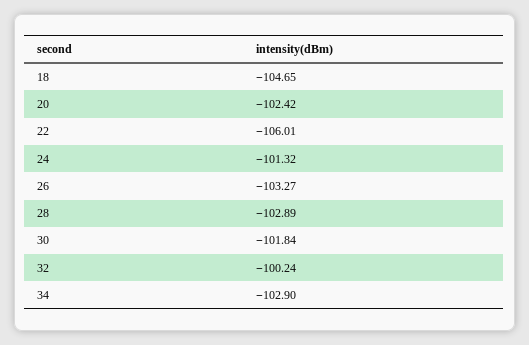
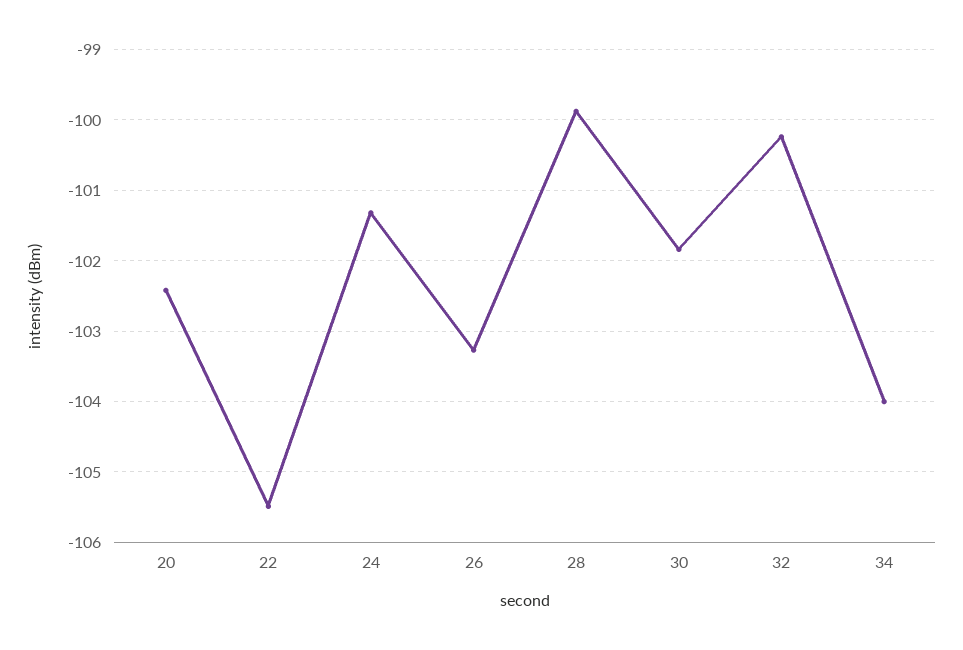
18: -104.65 -> none
22: -106.01 -> -105.5
28: -102.89 -> -99.9
34: -102.9 -> -104

